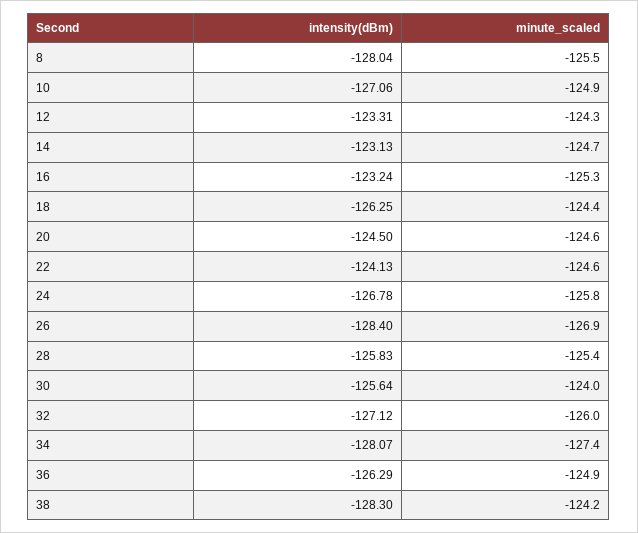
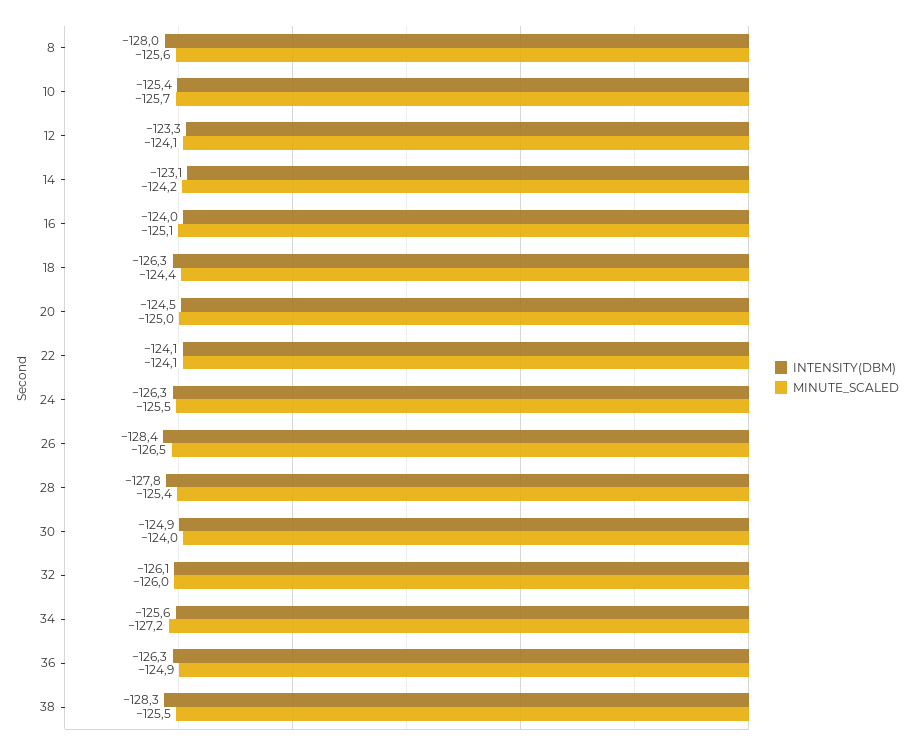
minute_scaled, 8: -125.5 -> -125.6
intensity(dBm), 10: -127.06 -> -125.4
minute_scaled, 10: -124.9 -> -125.7
minute_scaled, 12: -124.3 -> -124.1
minute_scaled, 14: -124.7 -> -124.2
intensity(dBm), 16: -123.24 -> -124
minute_scaled, 16: -125.3 -> -125.1
minute_scaled, 20: -124.6 -> -125
minute_scaled, 22: -124.6 -> -124.1
intensity(dBm), 24: -126.78 -> -126.3
minute_scaled, 24: -125.8 -> -125.5
minute_scaled, 26: -126.9 -> -126.5
intensity(dBm), 28: -125.83 -> -127.8
intensity(dBm), 30: -125.64 -> -124.9
intensity(dBm), 32: -127.12 -> -126.1
intensity(dBm), 34: -128.07 -> -125.6
minute_scaled, 34: -127.4 -> -127.2
minute_scaled, 38: -124.2 -> -125.5

